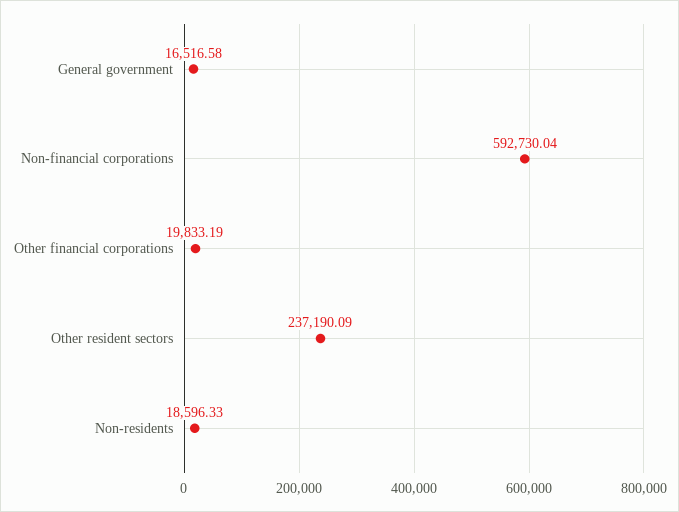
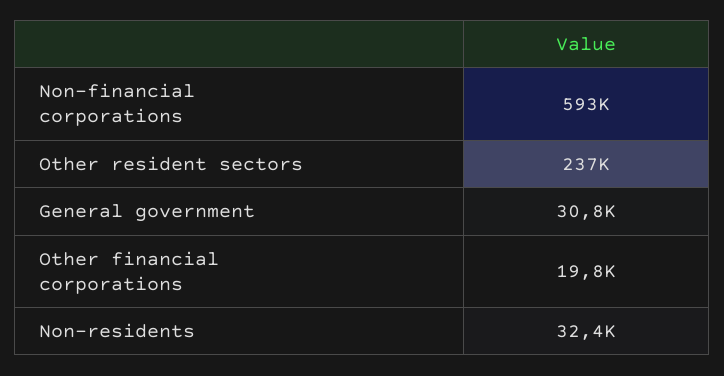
General government: 16516.58 -> 30800
Non-residents: 18596.33 -> 32400

